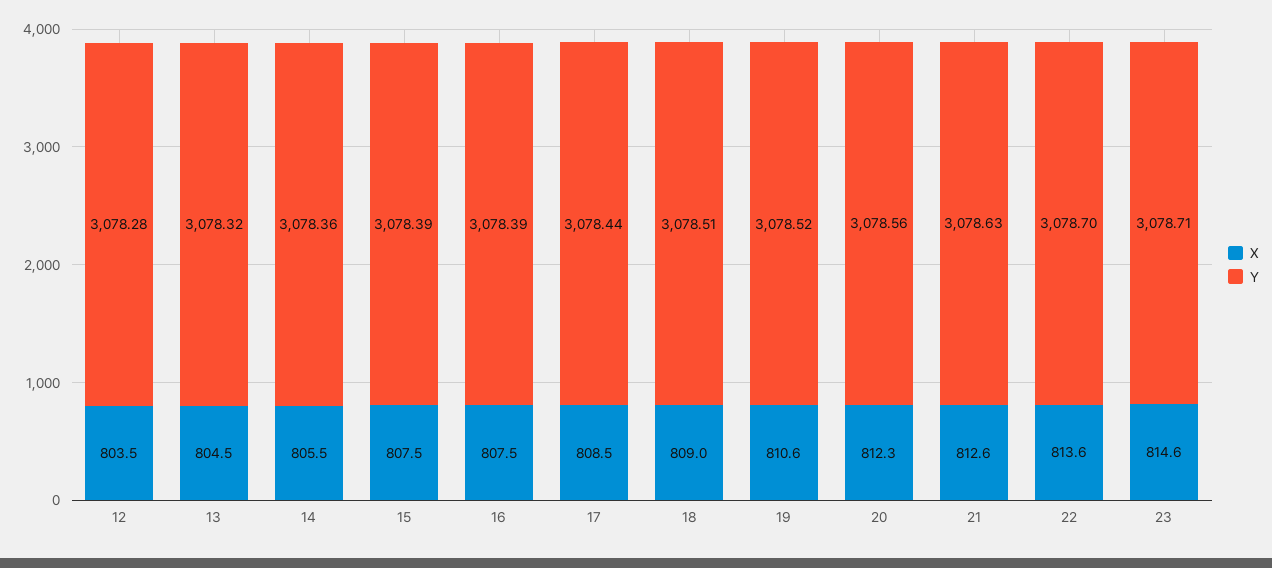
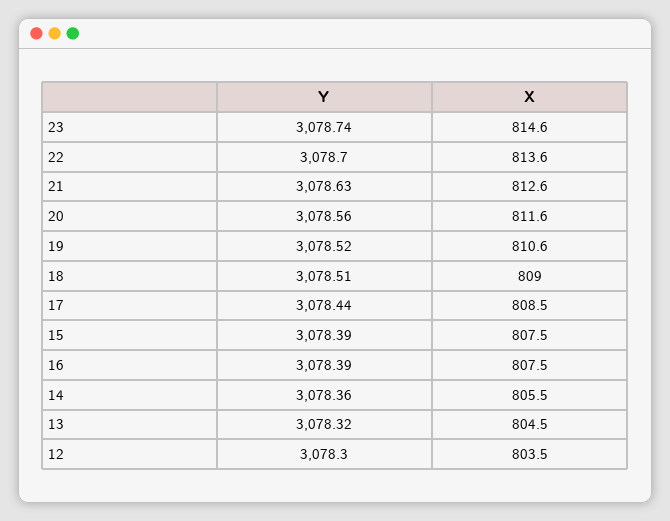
Y, 12: 3078.28 -> 3078.3
X, 20: 812.3 -> 811.6
Y, 23: 3078.71 -> 3078.74

